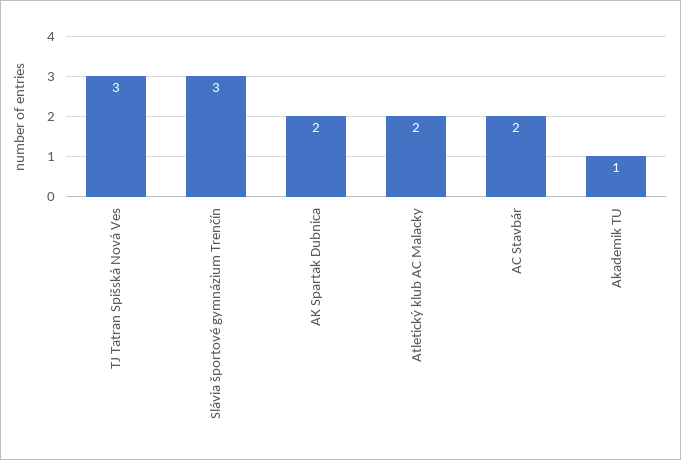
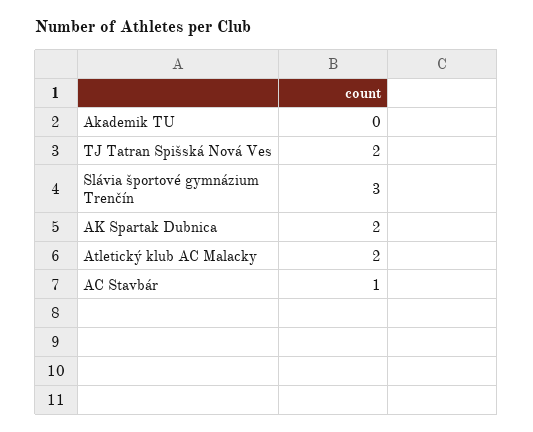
TJ Tatran Spišská Nová Ves: 3 -> 2
AC Stavbár: 2 -> 1
Akademik TU: 1 -> 0

